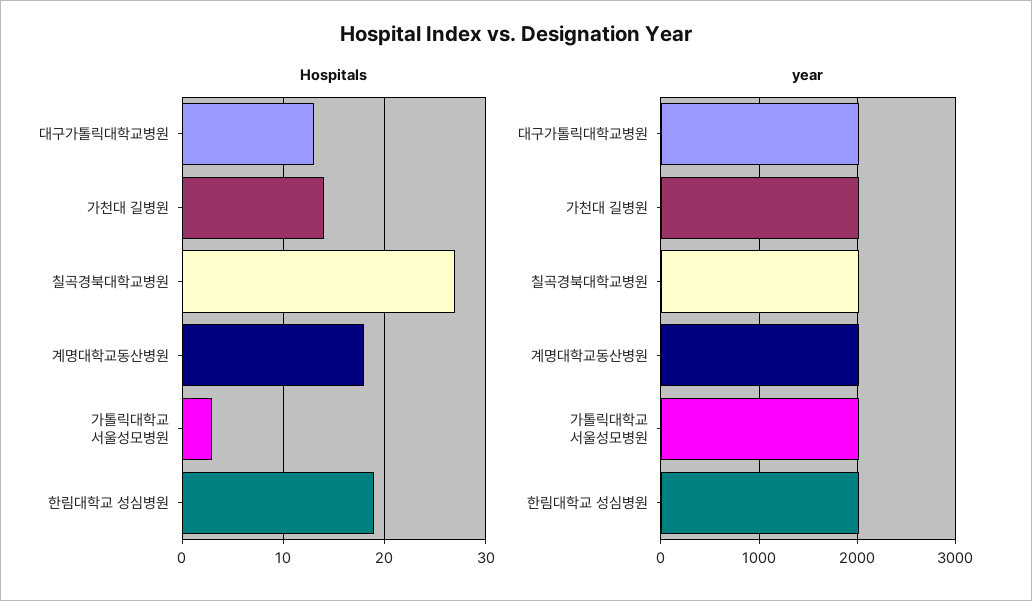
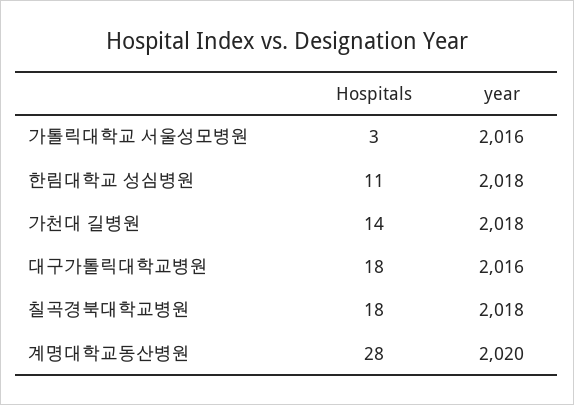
Hospitals, 대구가톨릭대학교병원: 13 -> 18
Hospitals, 칠곡경북대학교병원: 27 -> 18
Hospitals, 계명대학교동산병원: 18 -> 28
Hospitals, 한림대학교 성심병원: 19 -> 11

